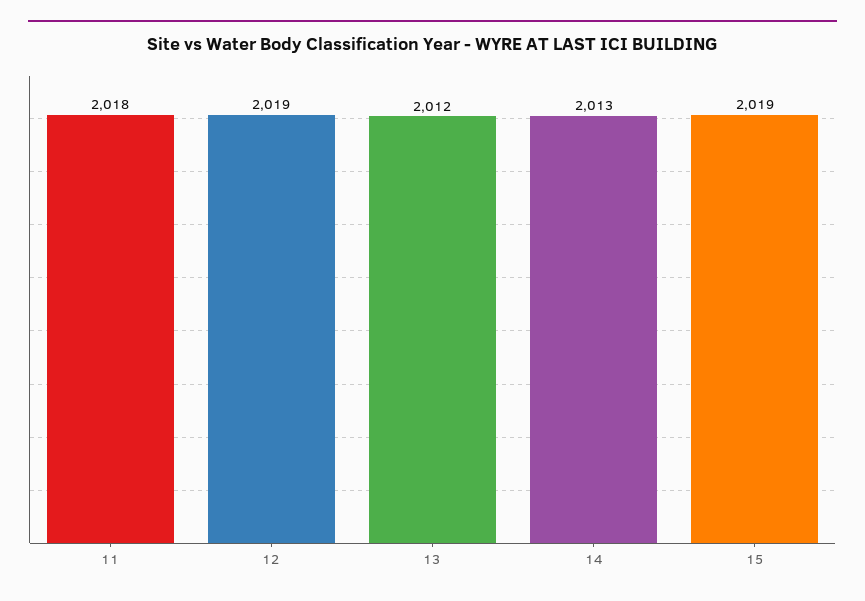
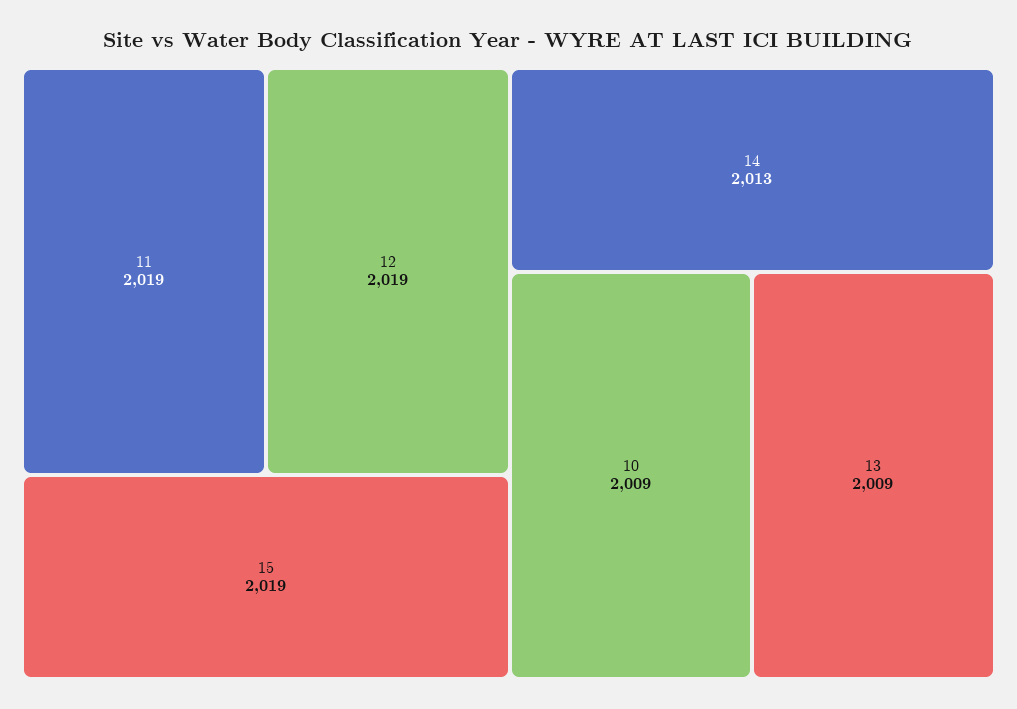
11: 2018 -> 2019
13: 2012 -> 2009
10: none -> 2009

